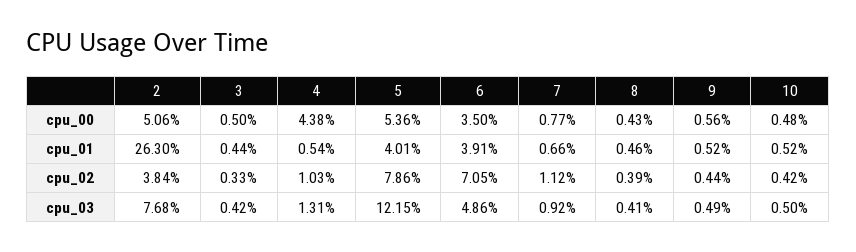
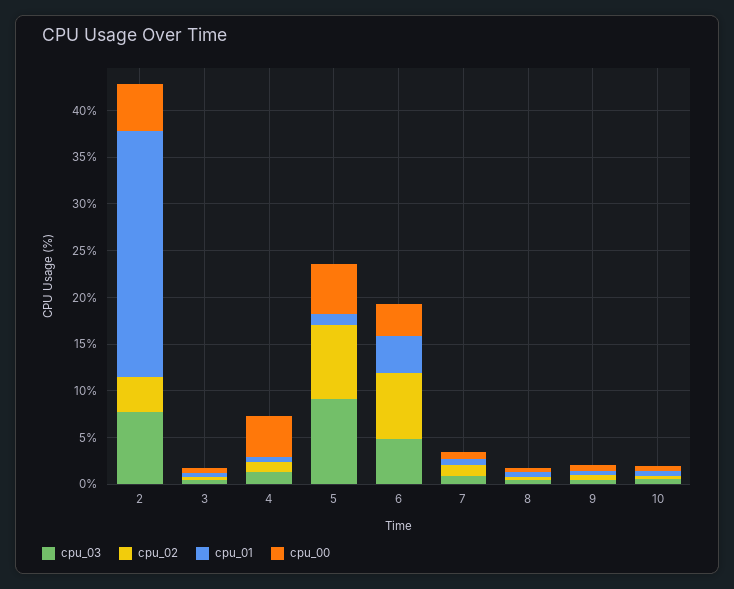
cpu_01, 5: 4.01 -> 1
cpu_03, 5: 12.15 -> 9

